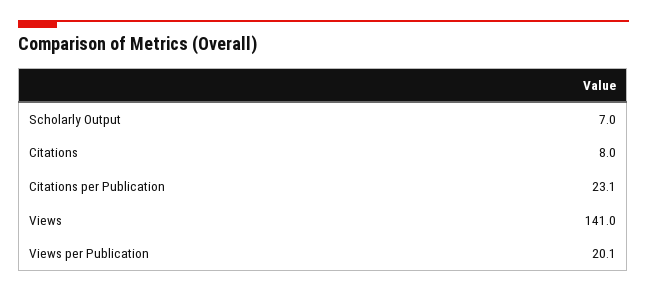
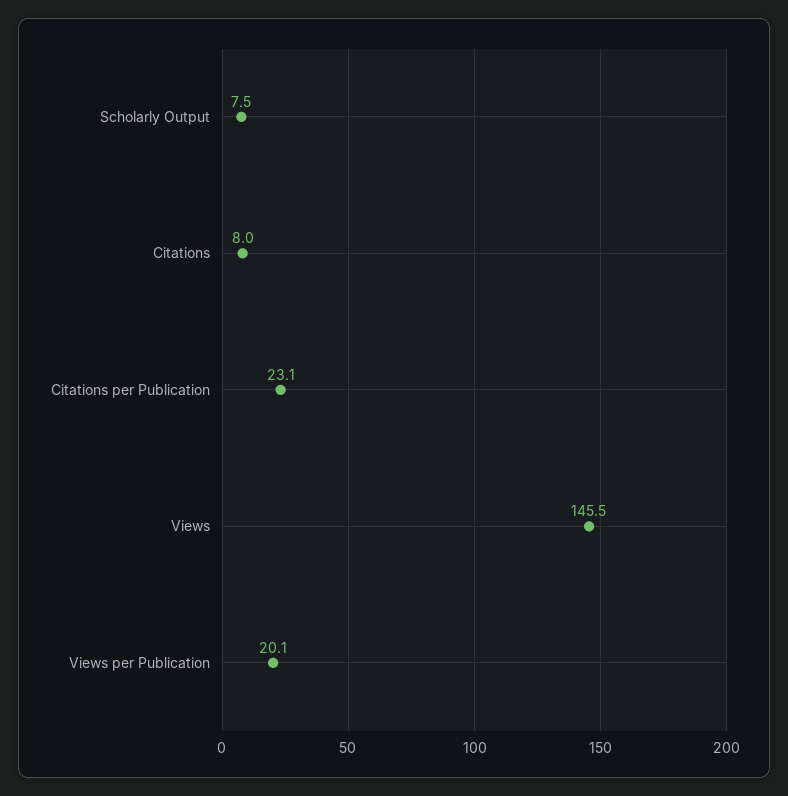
Scholarly Output: 7 -> 7.5
Views: 141 -> 145.5

